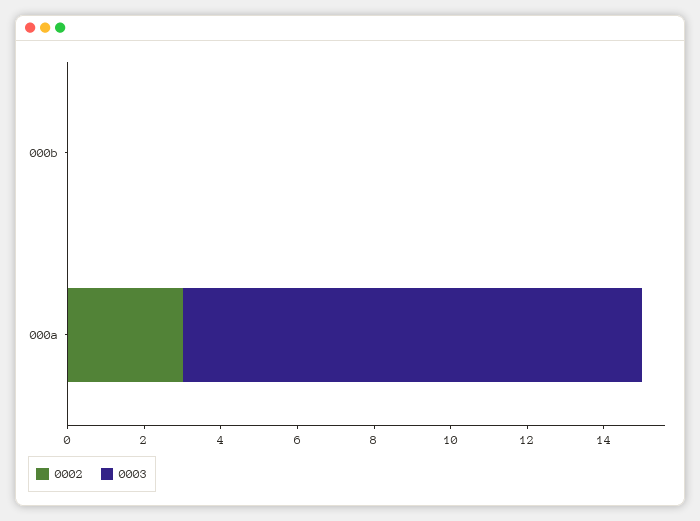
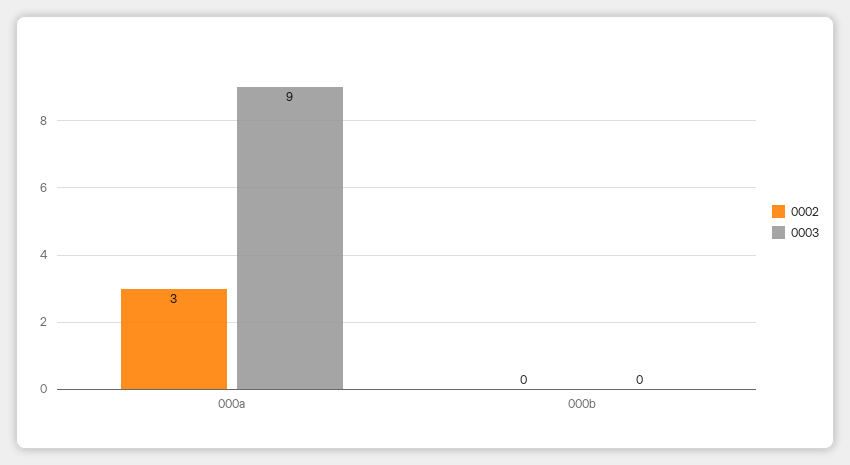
0003, 000a: 12 -> 9

